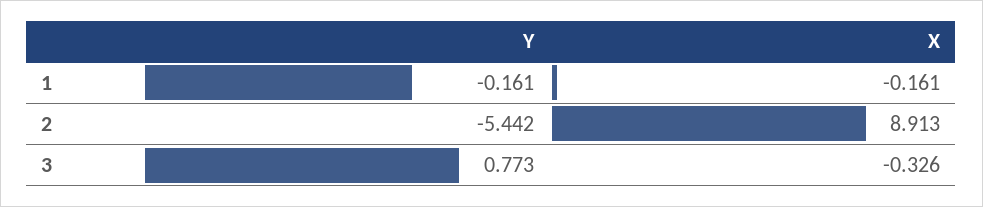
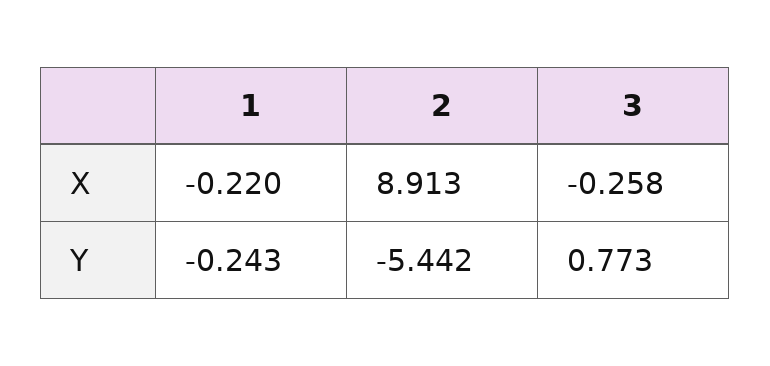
Y, 1: -0.161 -> -0.243
X, 1: -0.161 -> -0.22
X, 3: -0.326 -> -0.258

